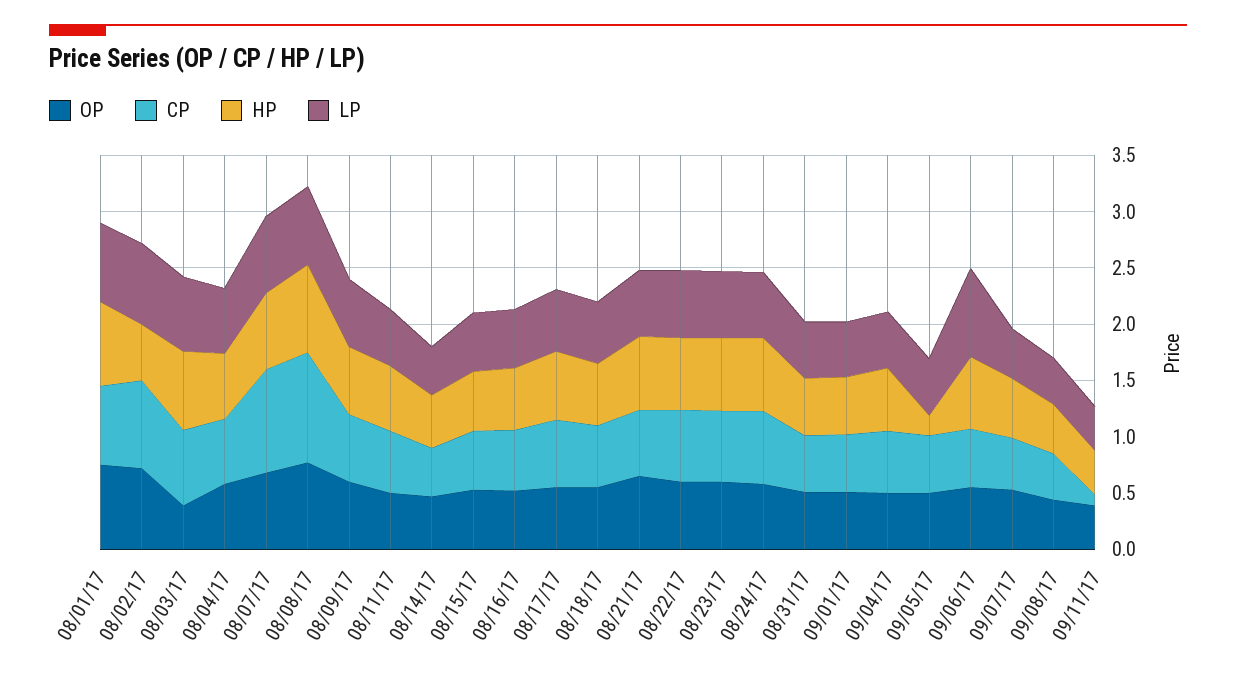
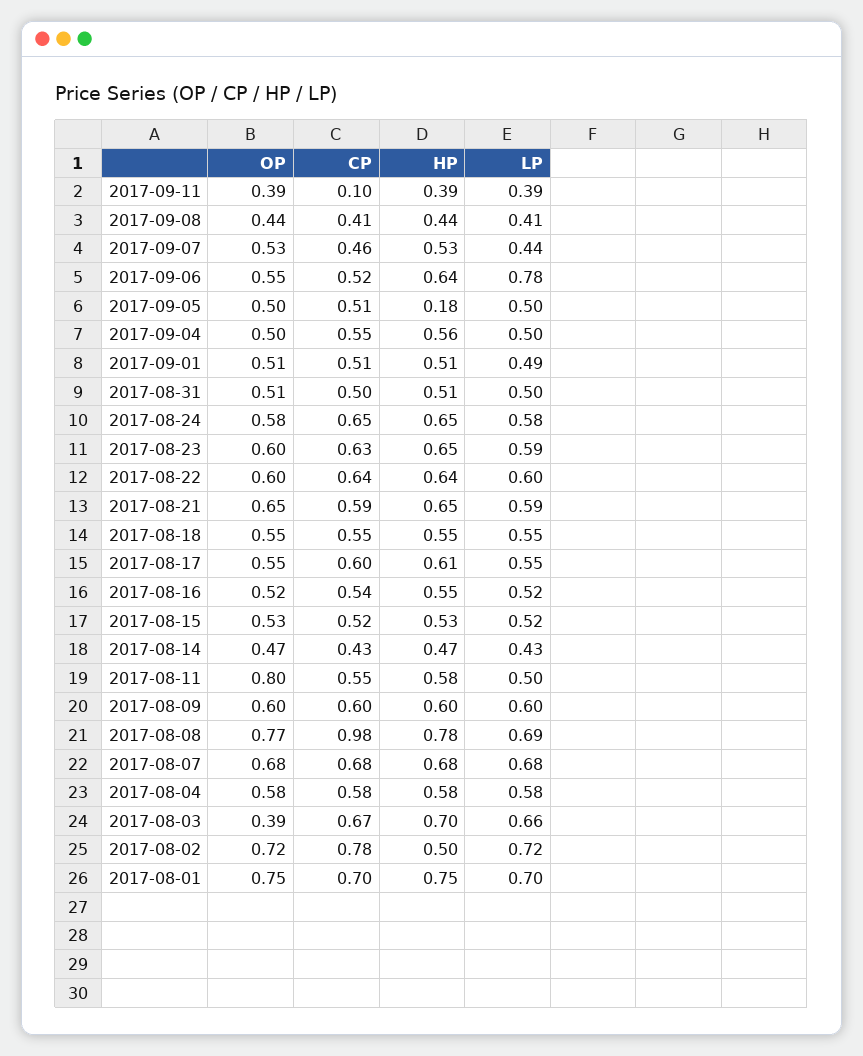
CP, 08/07/17: 0.9 -> 0.68
OP, 08/11/17: 0.5 -> 0.8

